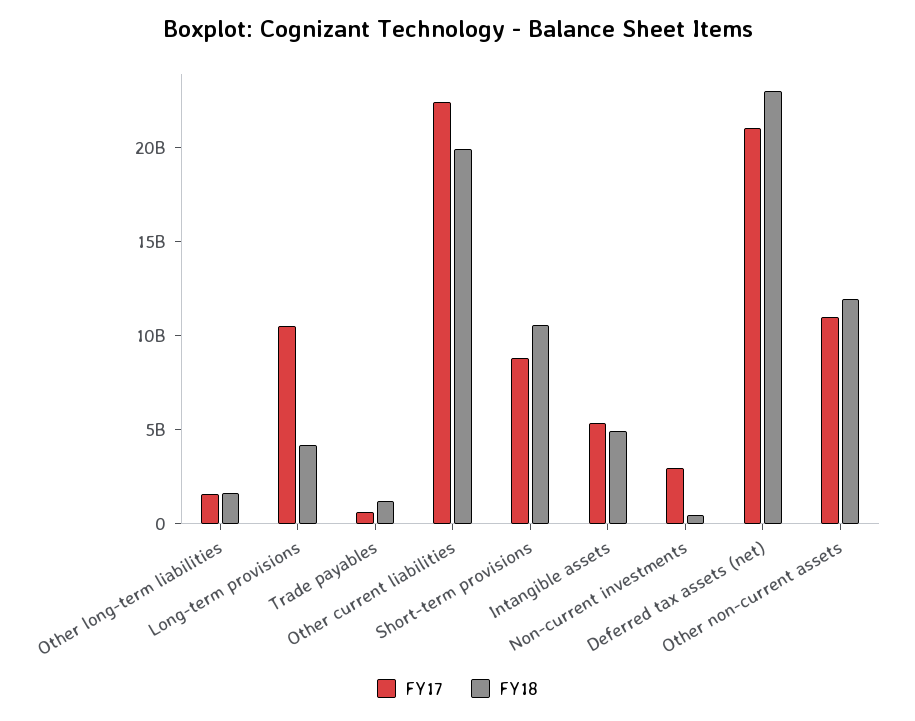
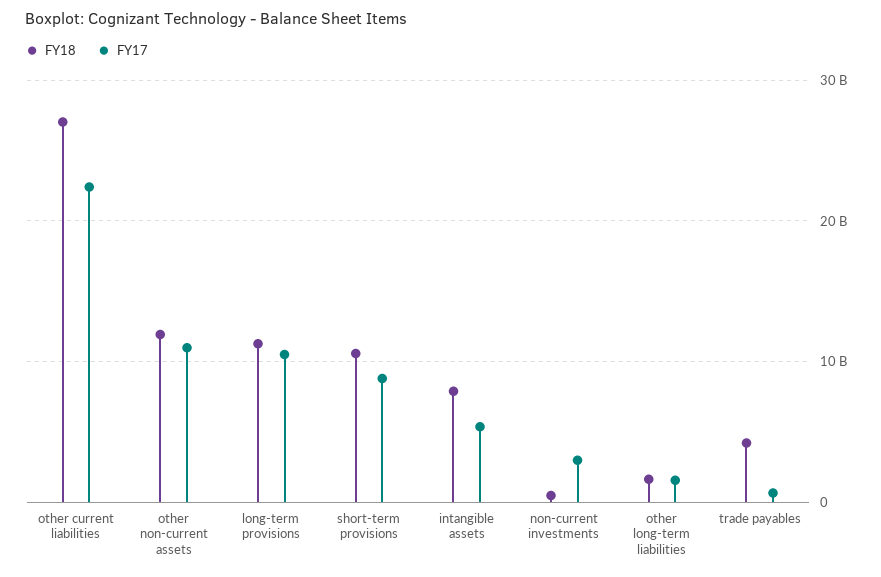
FY18, Long-term provisions: 4000000000 -> 11000000000
FY18, Trade payables: 1000000000 -> 4000000000
FY18, Other current liabilities: 20000000000 -> 27000000000
FY18, Intangible assets: 5000000000 -> 8000000000
FY17, Deferred tax assets (net): 21000000000 -> none
FY18, Deferred tax assets (net): 23000000000 -> none

